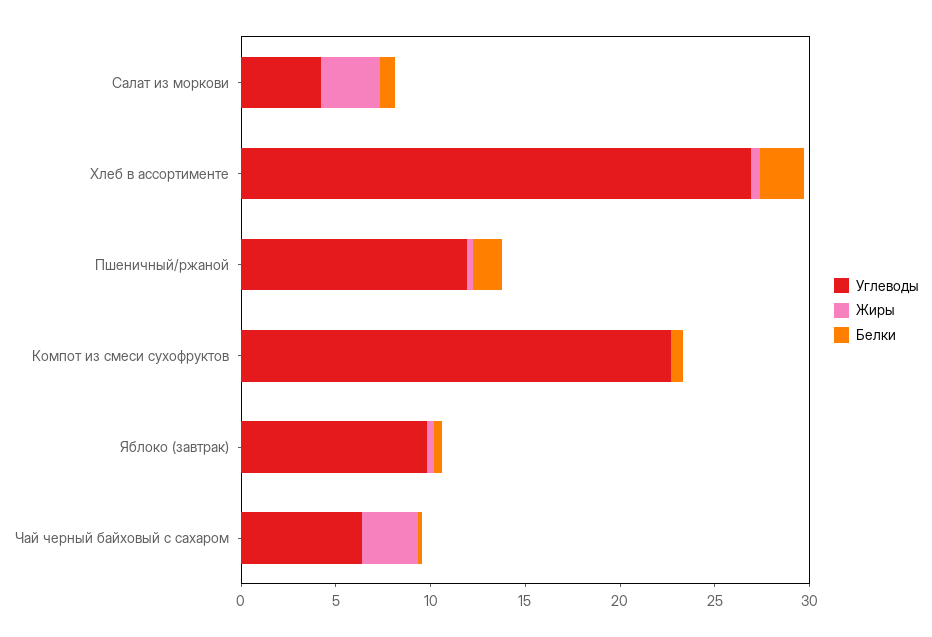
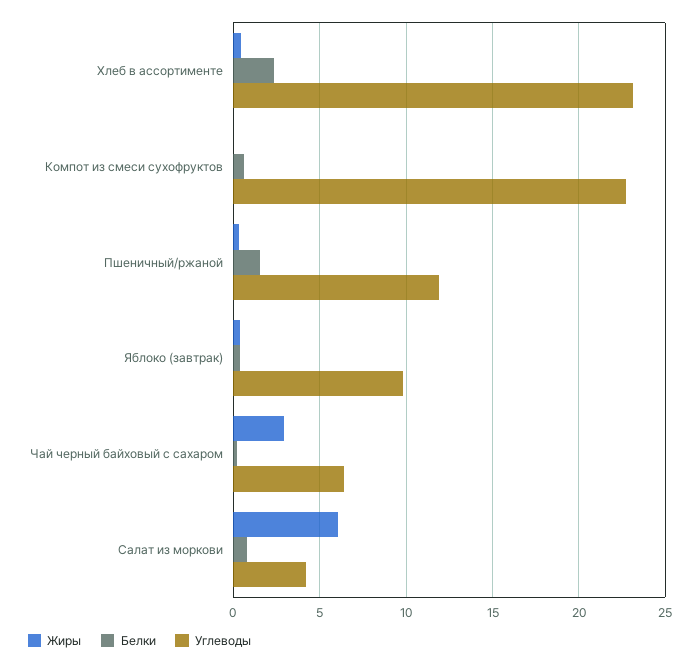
Жиры, Салат из моркови: 3 -> 6
Углеводы, Хлеб в ассортименте: 27 -> 23

